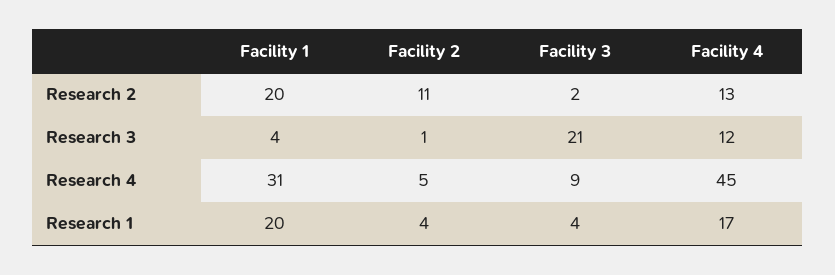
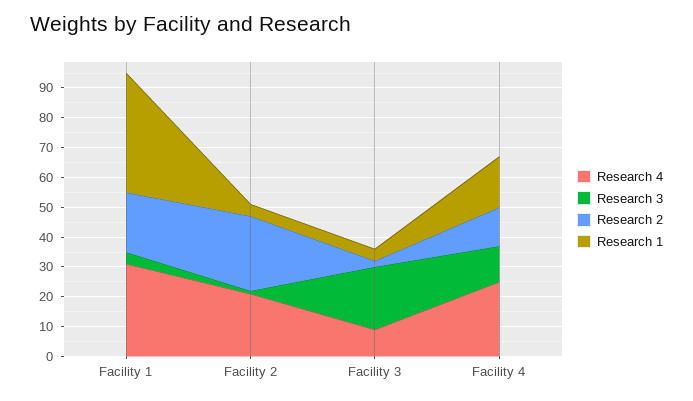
Research 2, Facility 2: 11 -> 25
Research 4, Facility 2: 5 -> 20
Research 4, Facility 4: 45 -> 25
Research 1, Facility 1: 20 -> 40

